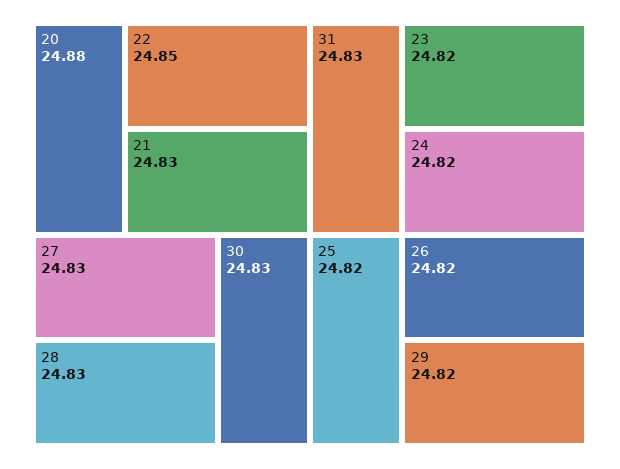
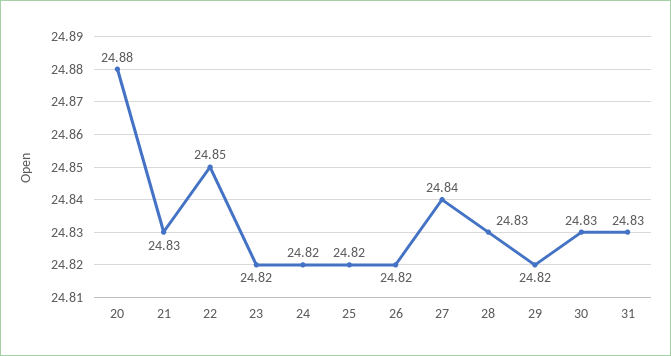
27: 24.83 -> 24.84

